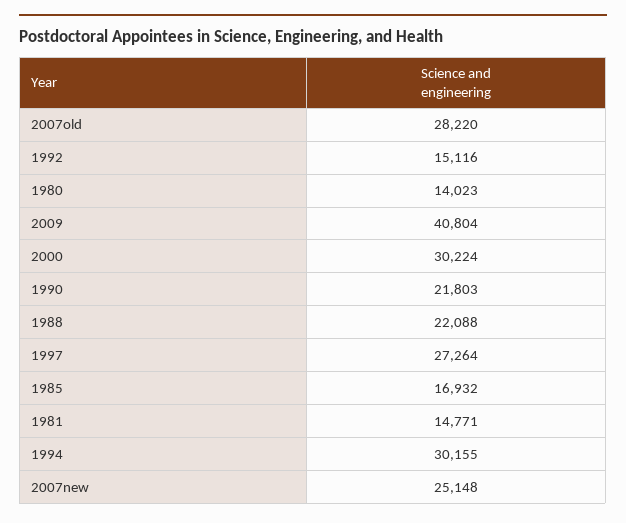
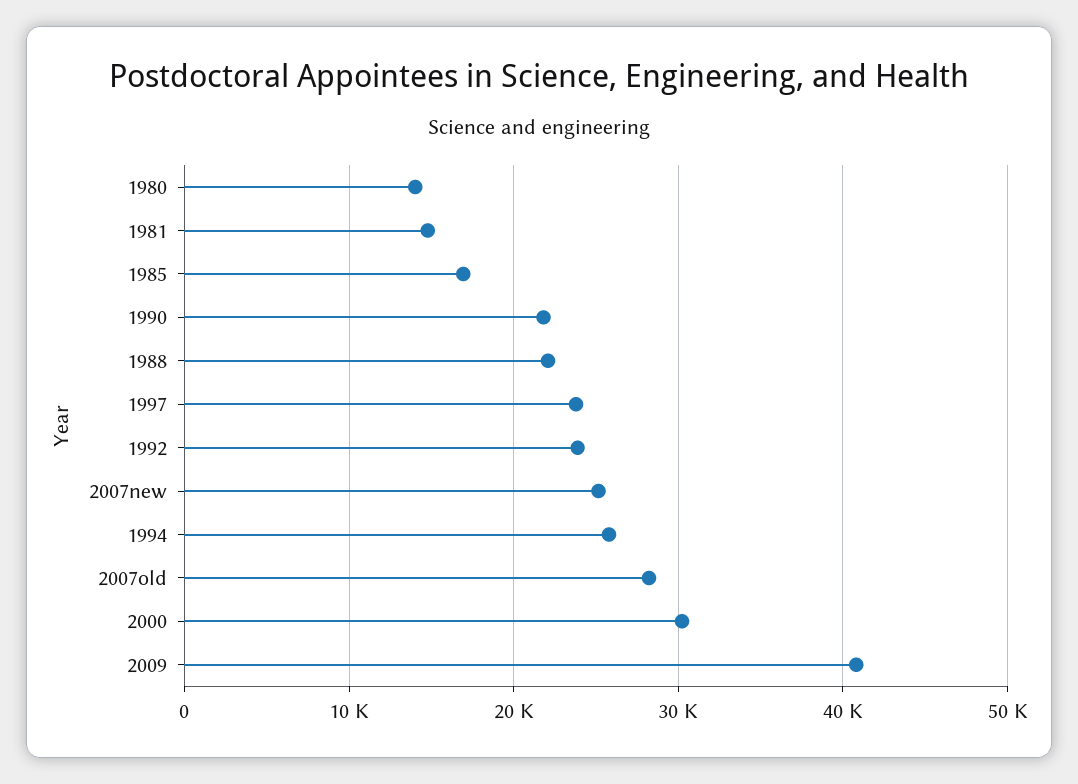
1992: 15116 -> 24000
1997: 27264 -> 24000
1994: 30155 -> 26000

